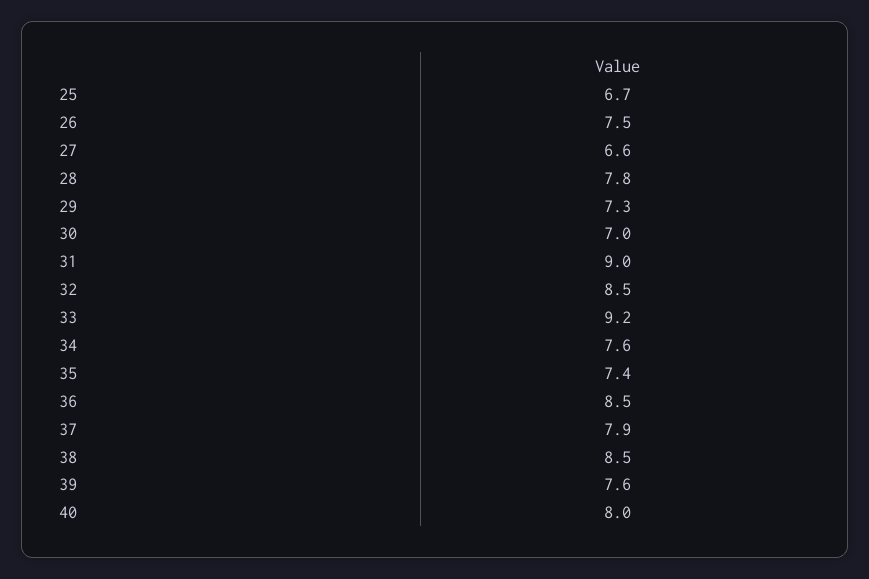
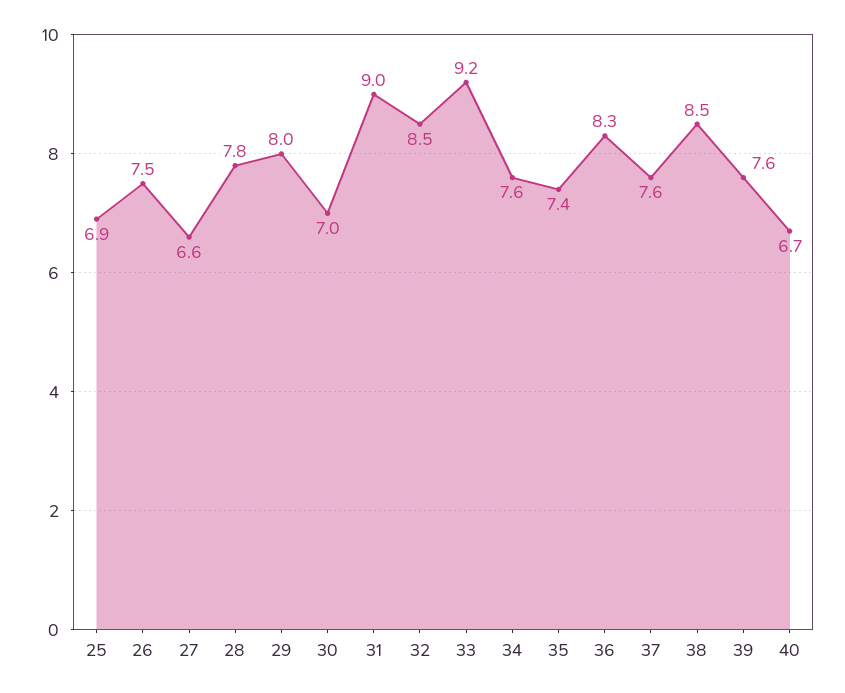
25: 6.7 -> 6.9
29: 7.3 -> 8
36: 8.5 -> 8.3
37: 7.9 -> 7.6
40: 8 -> 6.7

